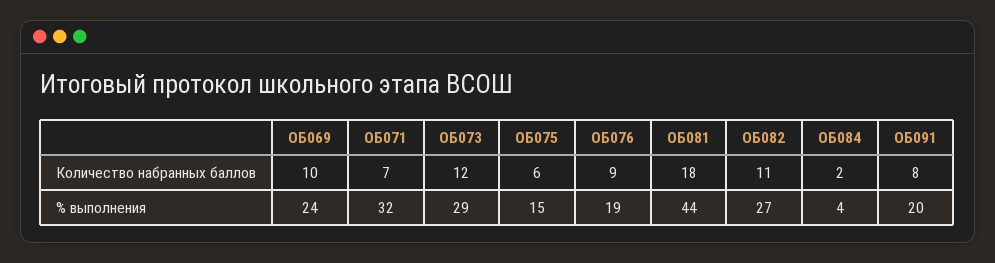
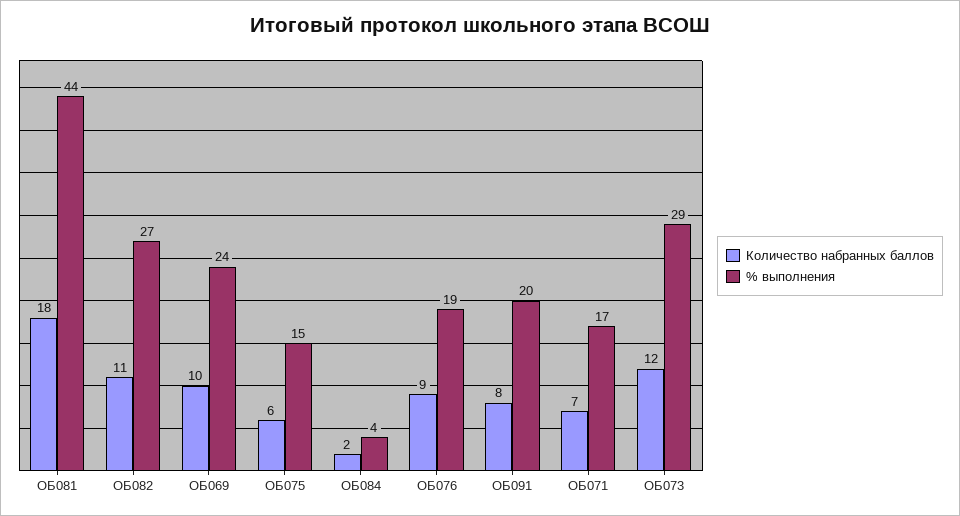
% выполнения, ОБ071: 32 -> 17

